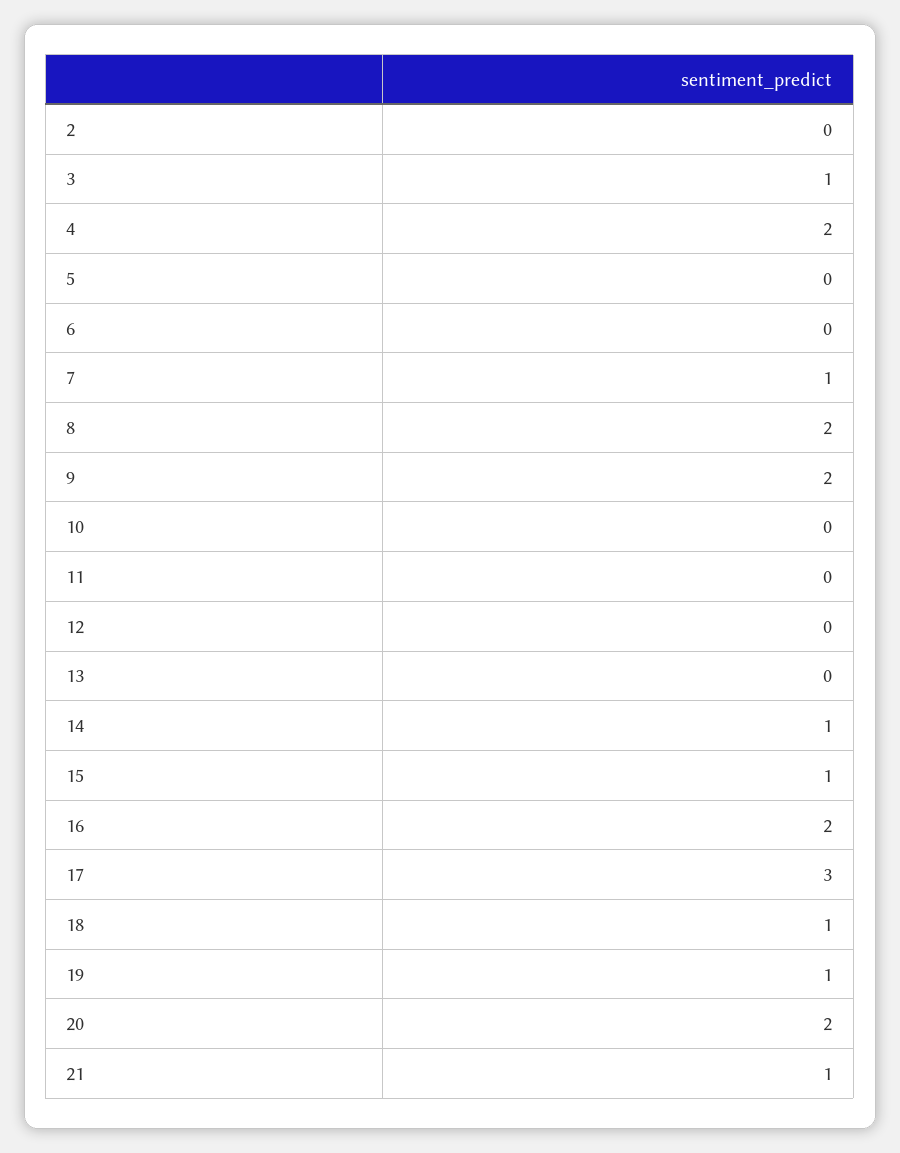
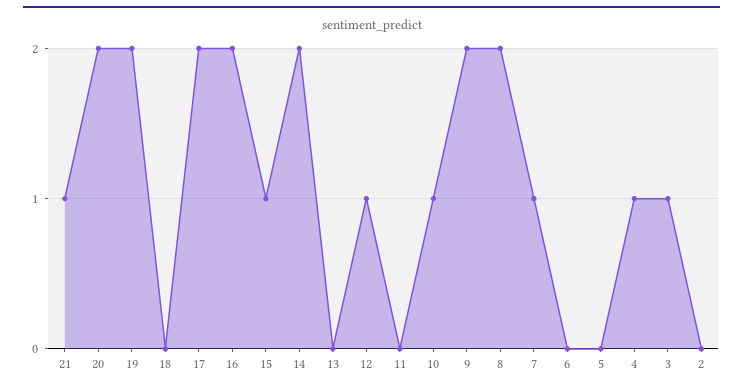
4: 2 -> 1
10: 0 -> 1
12: 0 -> 1
14: 1 -> 2
17: 3 -> 2
18: 1 -> 0
19: 1 -> 2

